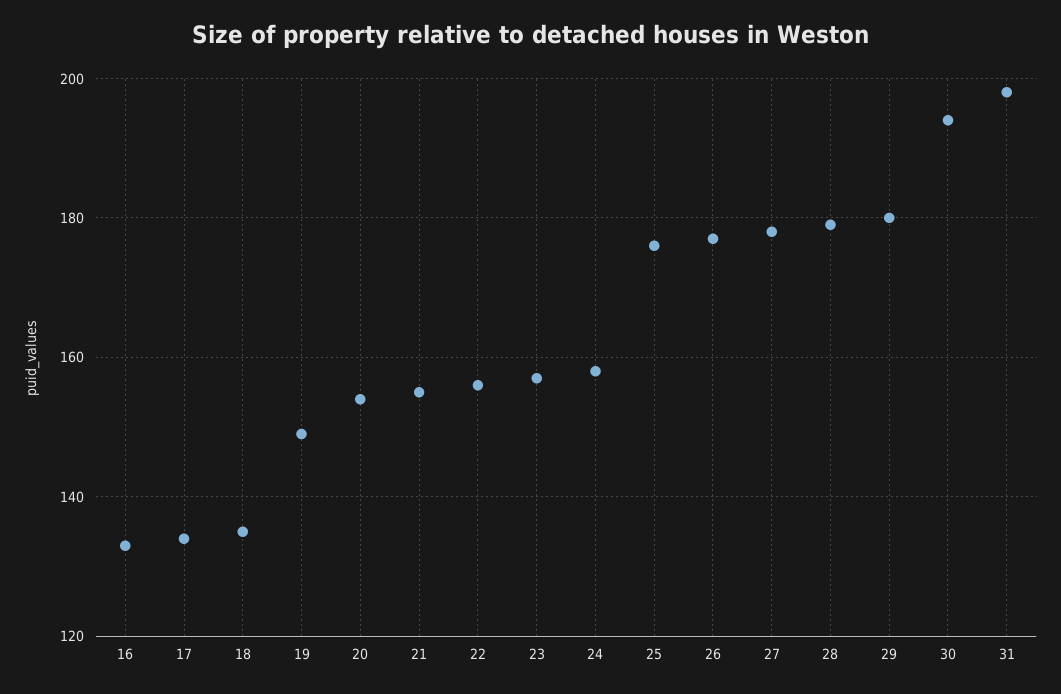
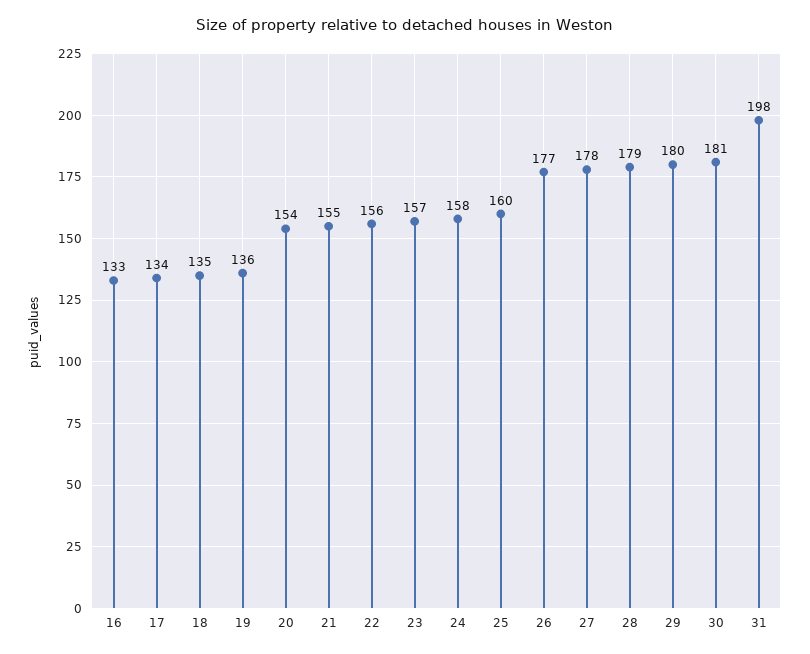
19: 150 -> 136
25: 175 -> 160
30: 195 -> 181

